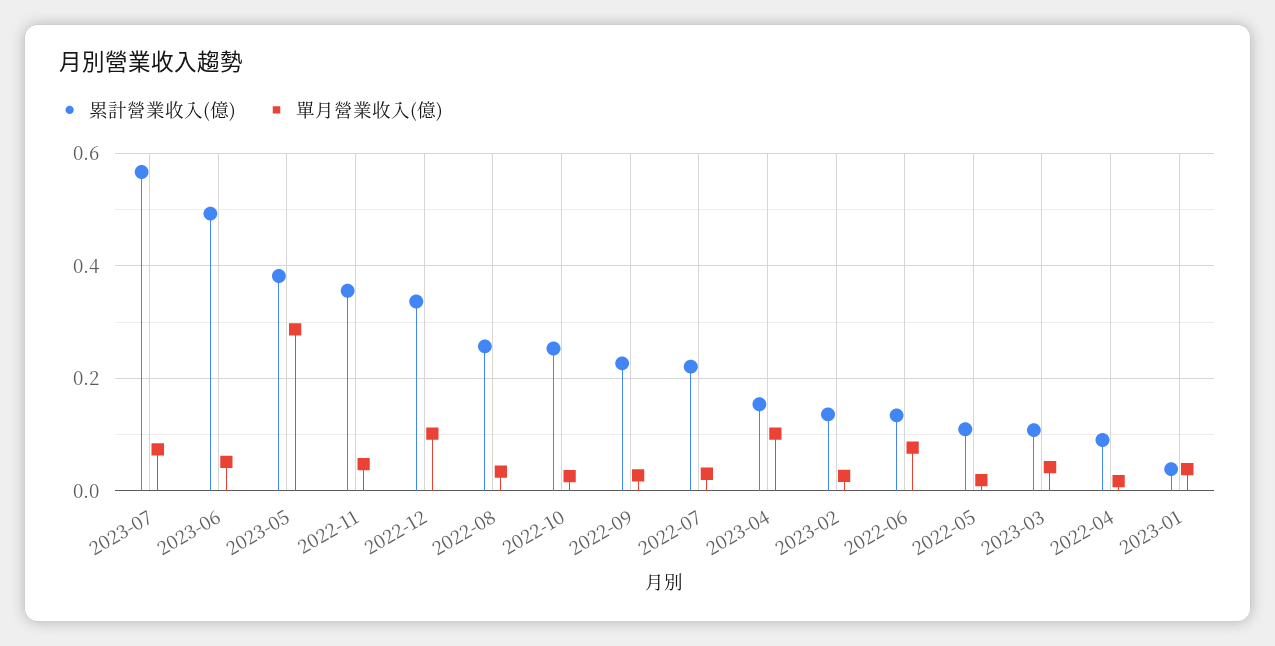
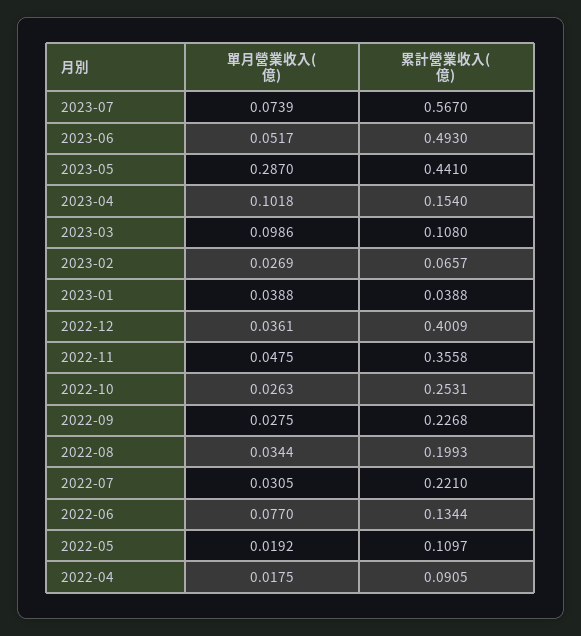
累計營業收入(億), 2023-05: 0.38 -> 0.441
累計營業收入(億), 2022-12: 0.34 -> 0.4009
單月營業收入(億), 2022-12: 0.1 -> 0.0361
累計營業收入(億), 2022-08: 0.26 -> 0.1993
累計營業收入(億), 2023-02: 0.14 -> 0.0657
單月營業收入(億), 2023-03: 0.04 -> 0.0986

